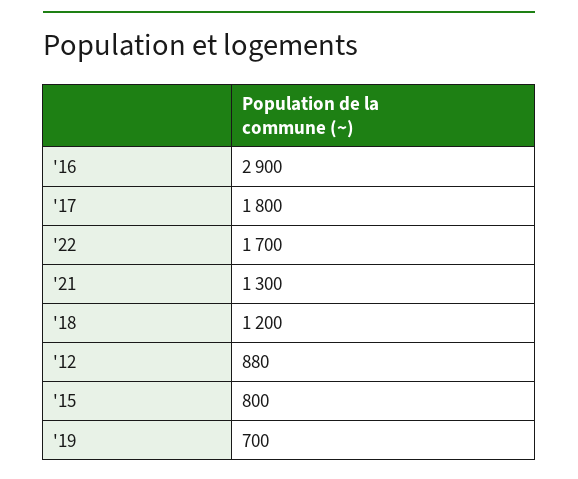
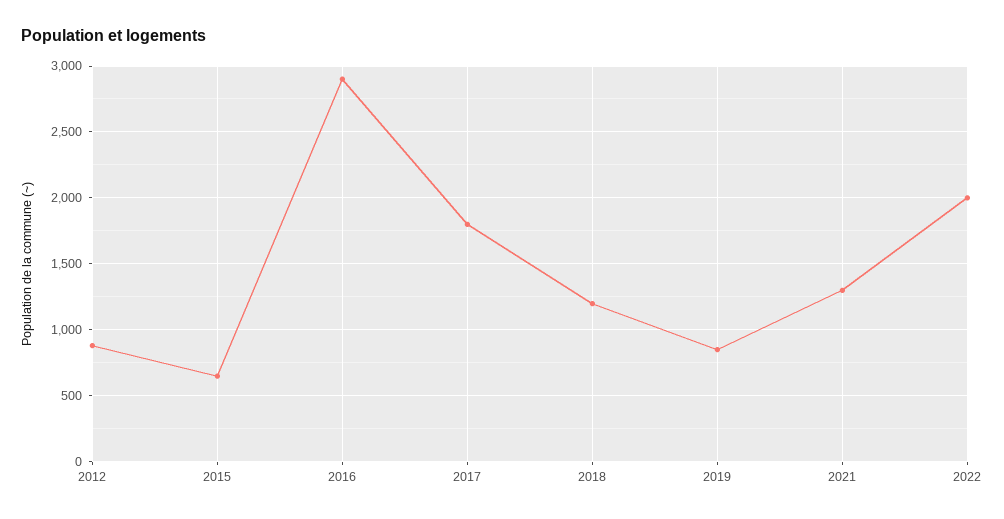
'22: 1700 -> 2000
'15: 800 -> 650
'19: 700 -> 850

